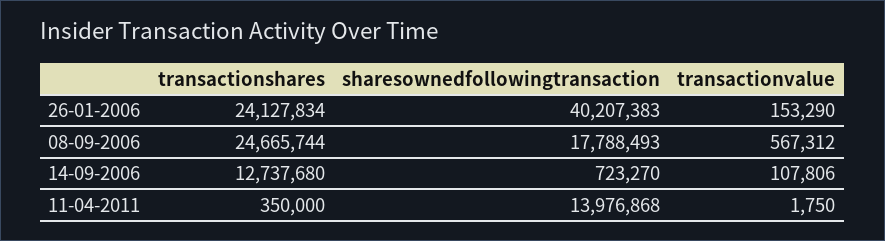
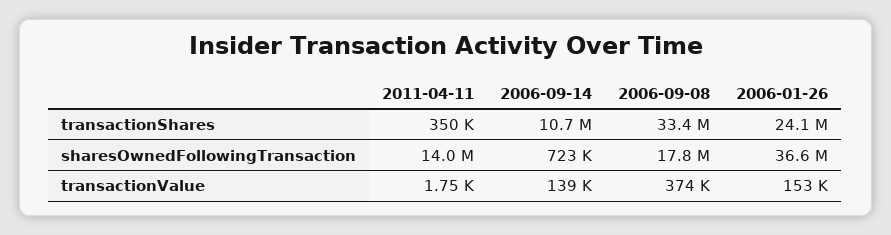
sharesownedfollowingtransaction, 26-01-2006: 40207383 -> 36600000
transactionshares, 08-09-2006: 24665744 -> 33400000
transactionvalue, 08-09-2006: 567312 -> 374000
transactionshares, 14-09-2006: 12737680 -> 10700000
transactionvalue, 14-09-2006: 107806 -> 139000

